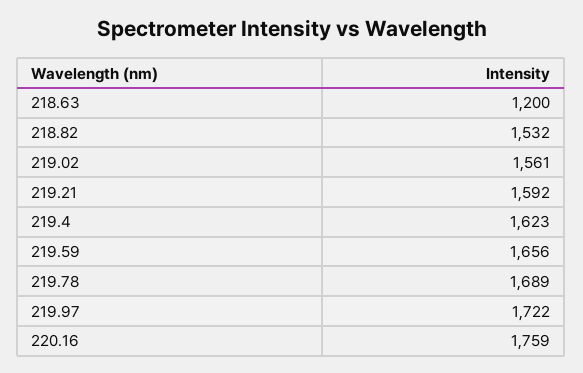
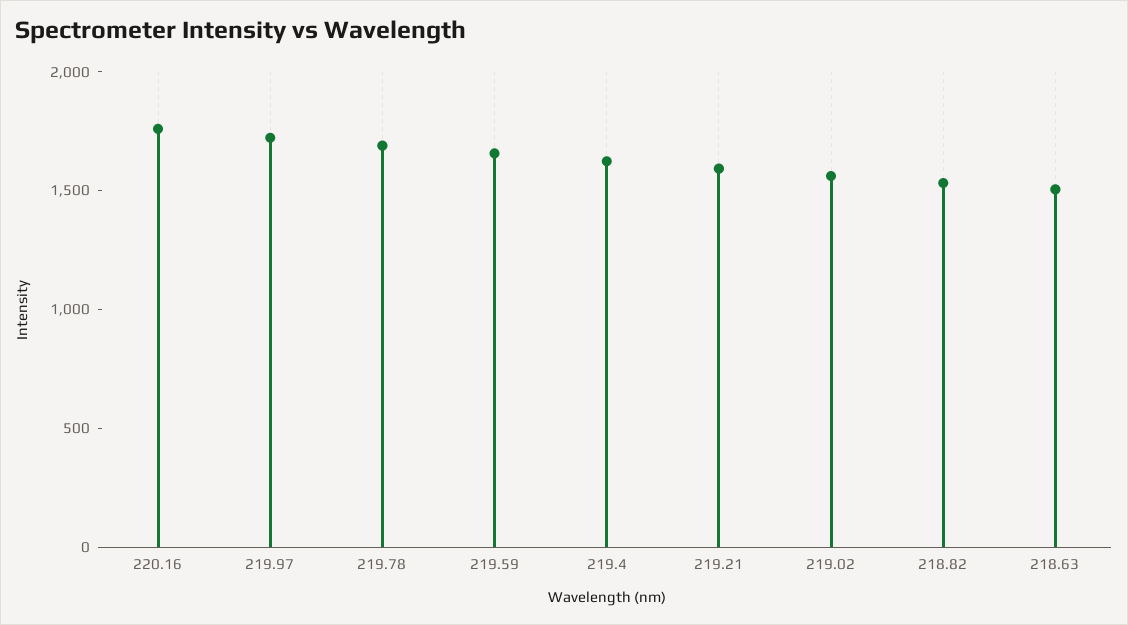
218.63: 1200 -> 1500

